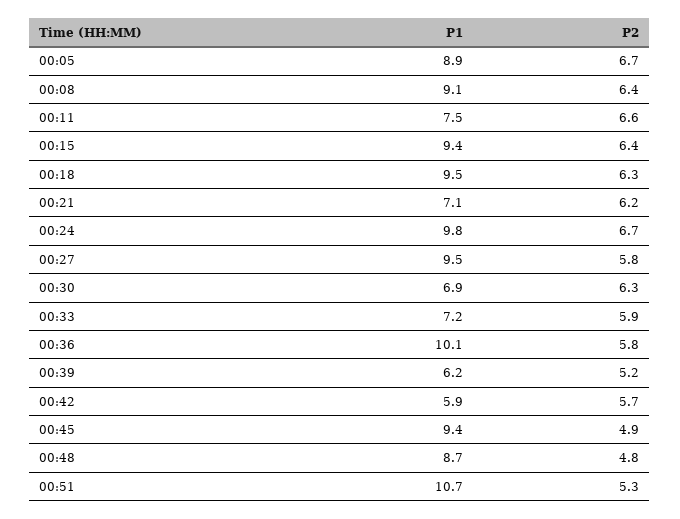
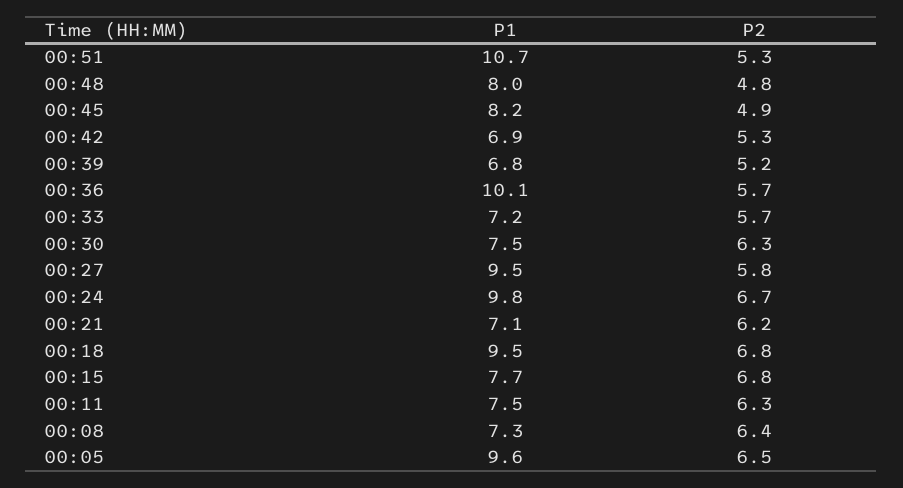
P1, 00:05: 8.9 -> 9.6
P2, 00:05: 6.7 -> 6.5
P1, 00:08: 9.1 -> 7.3
P2, 00:11: 6.6 -> 6.3
P1, 00:15: 9.4 -> 7.7
P2, 00:15: 6.4 -> 6.8
P2, 00:18: 6.3 -> 6.8
P1, 00:30: 6.9 -> 7.5
P2, 00:33: 5.9 -> 5.7
P2, 00:36: 5.8 -> 5.7
P1, 00:39: 6.2 -> 6.8
P1, 00:42: 5.9 -> 6.9
P2, 00:42: 5.7 -> 5.3
P1, 00:45: 9.4 -> 8.2
P1, 00:48: 8.7 -> 8

